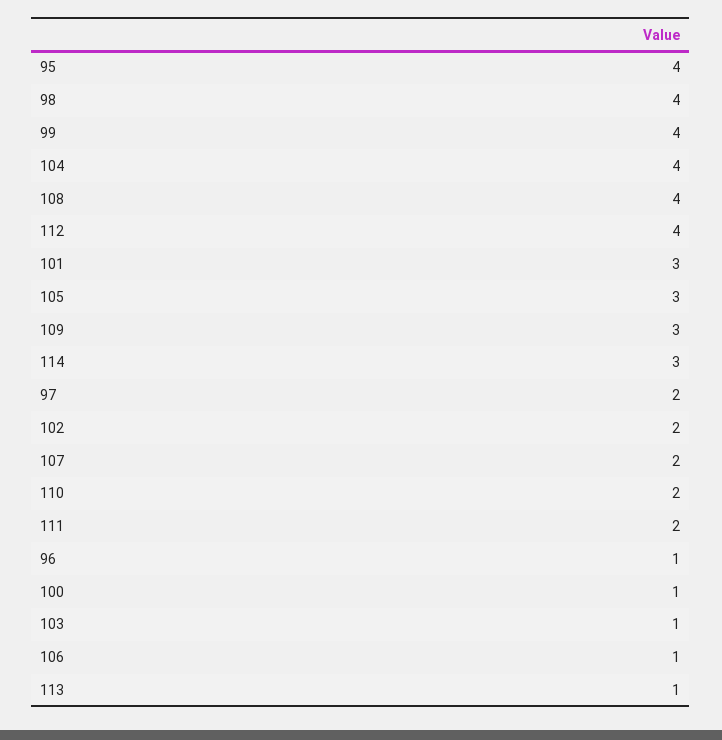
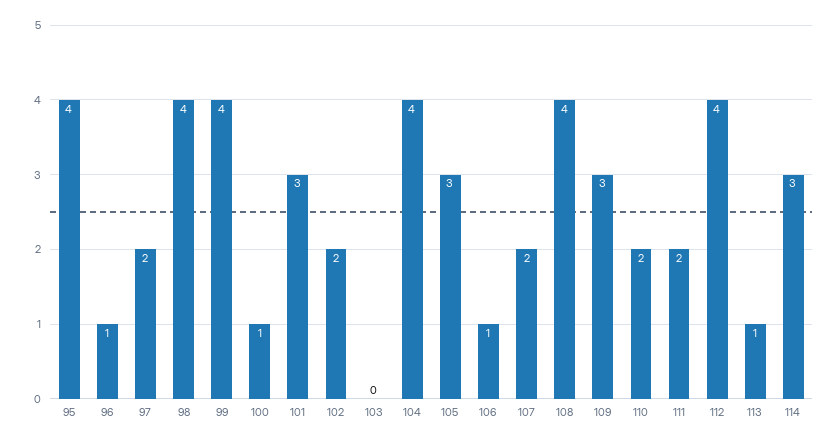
103: 1 -> 0

